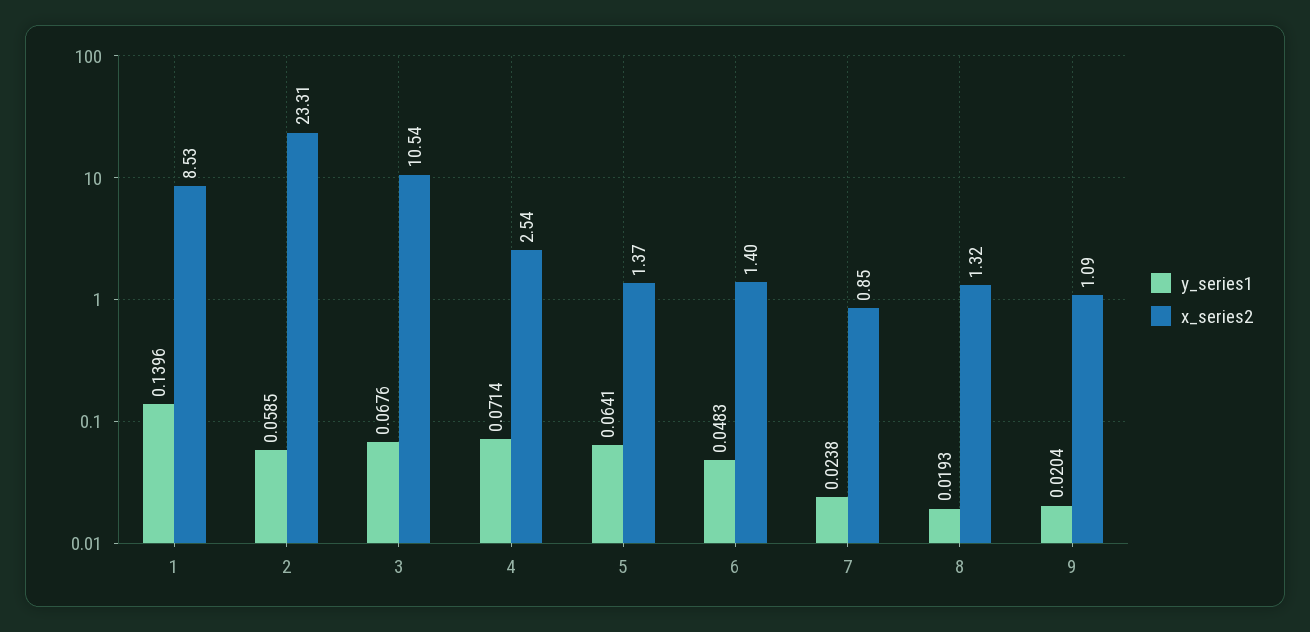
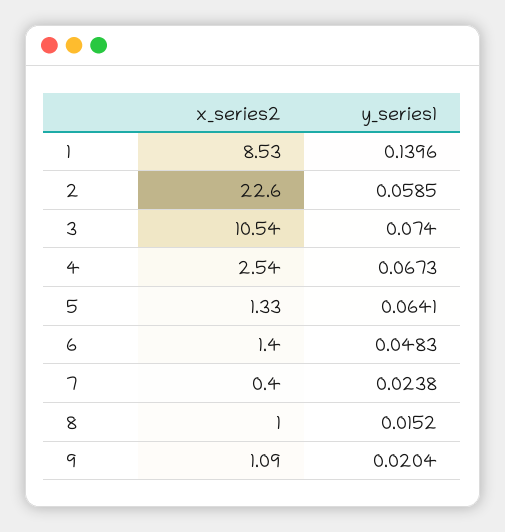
x_series2, 2: 23.31 -> 22.6
y_series1, 3: 0.0676 -> 0.074
y_series1, 4: 0.0714 -> 0.0673
x_series2, 5: 1.37 -> 1.33
x_series2, 7: 0.85 -> 0.4
y_series1, 8: 0.0193 -> 0.0152
x_series2, 8: 1.32 -> 1

